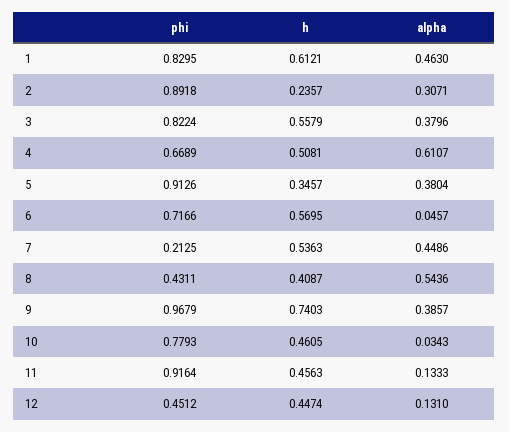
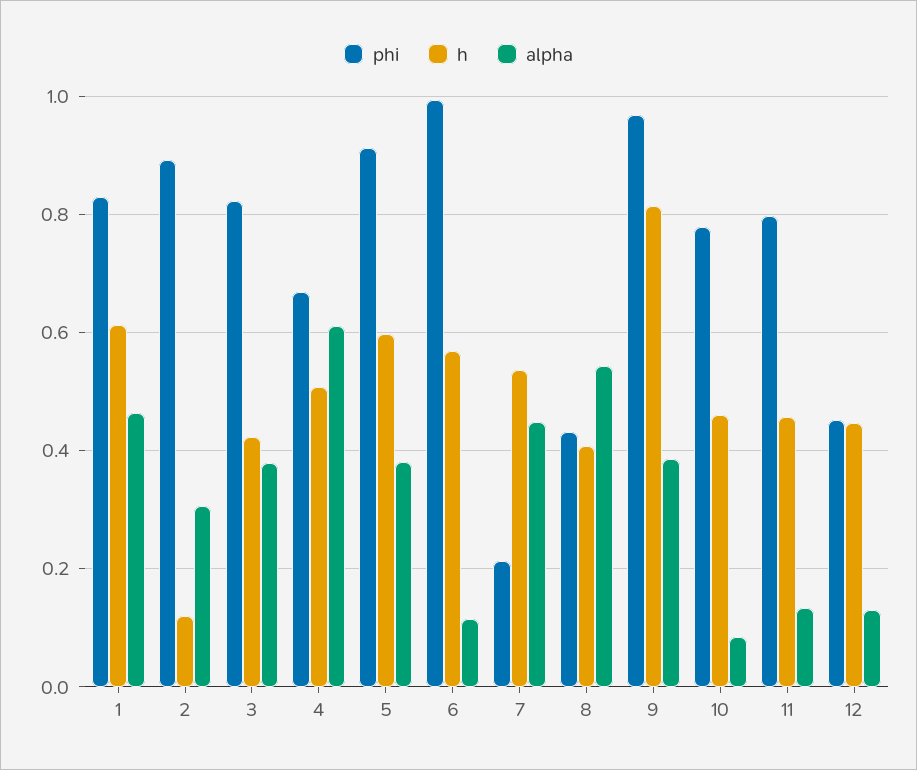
h, 2: 0.2357 -> 0.12
h, 3: 0.5579 -> 0.42
h, 5: 0.3457 -> 0.6
phi, 6: 0.7166 -> 1
alpha, 6: 0.0457 -> 0.12
h, 9: 0.7403 -> 0.82
alpha, 10: 0.0343 -> 0.08
phi, 11: 0.9164 -> 0.8

